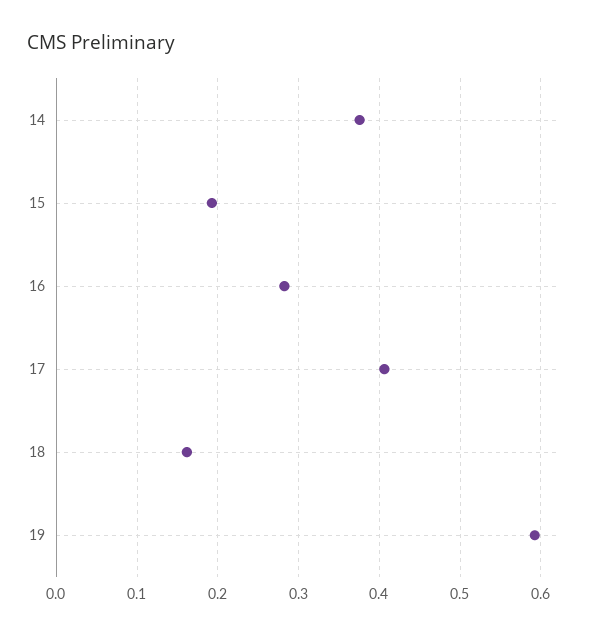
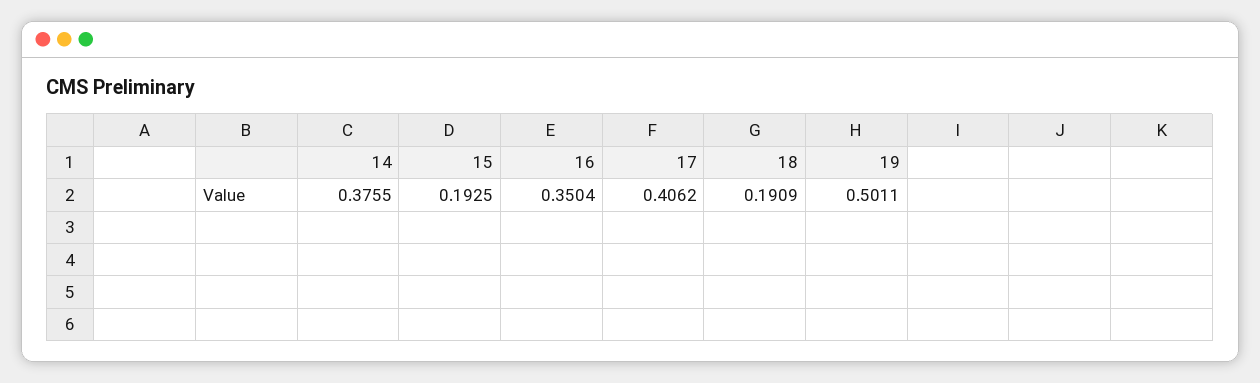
16: 0.28 -> 0.3504
18: 0.16 -> 0.1909
19: 0.59 -> 0.5011

